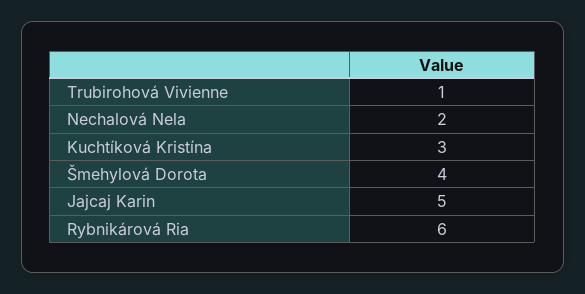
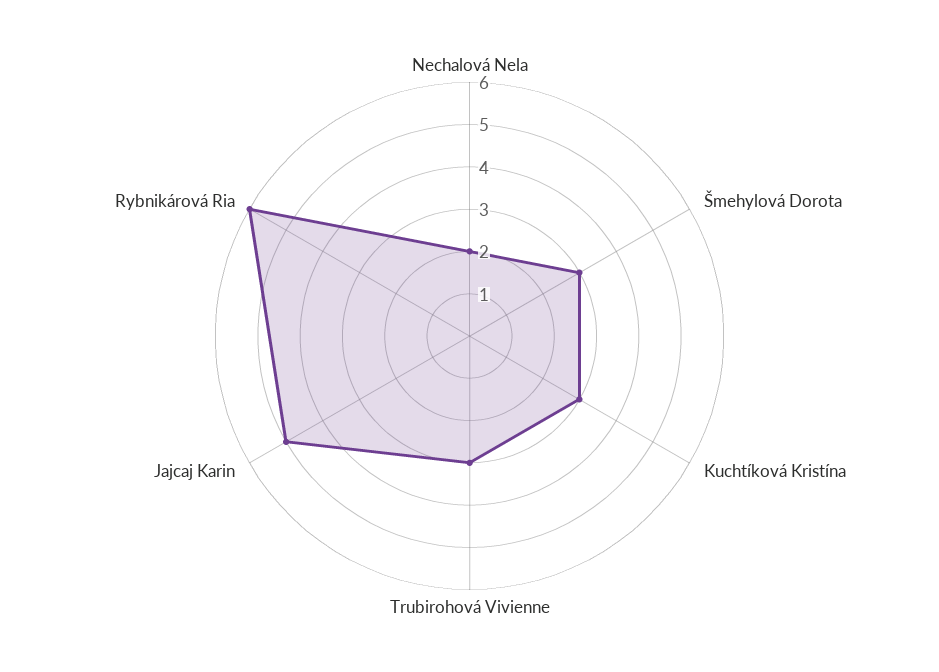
Trubirohová Vivienne: 1 -> 3
Šmehylová Dorota: 4 -> 3

